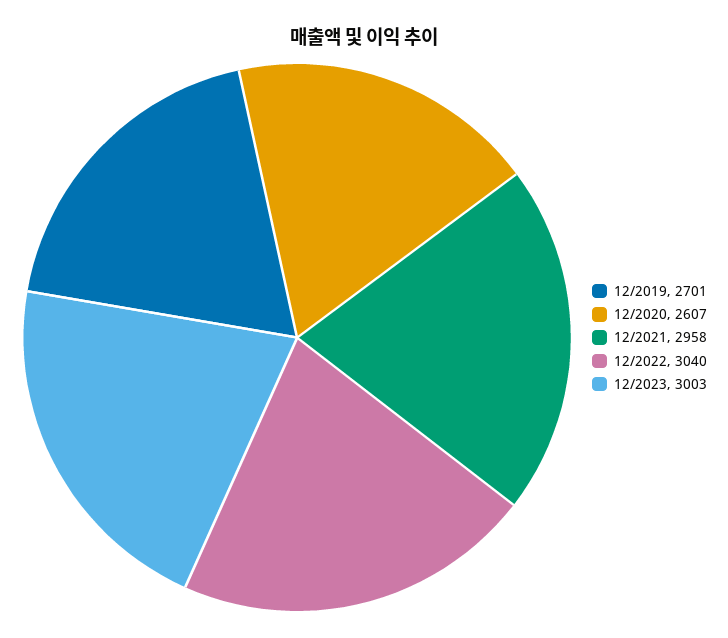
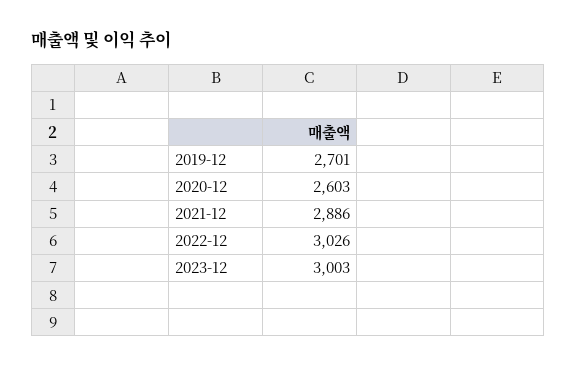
12/2020: 2607 -> 2603
12/2021: 2958 -> 2886
12/2022: 3040 -> 3026

